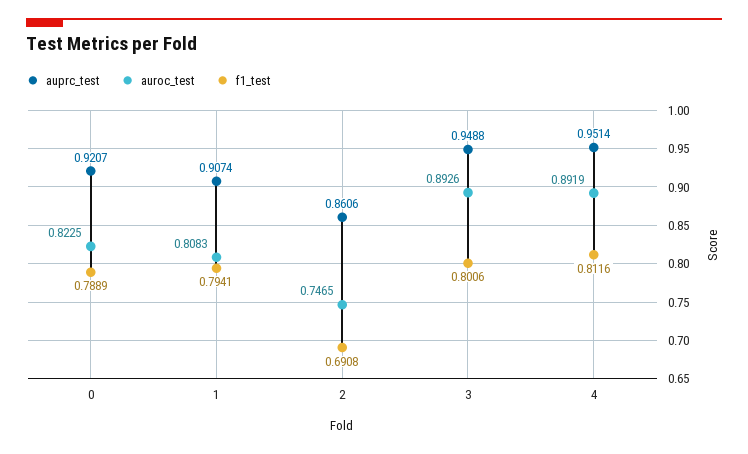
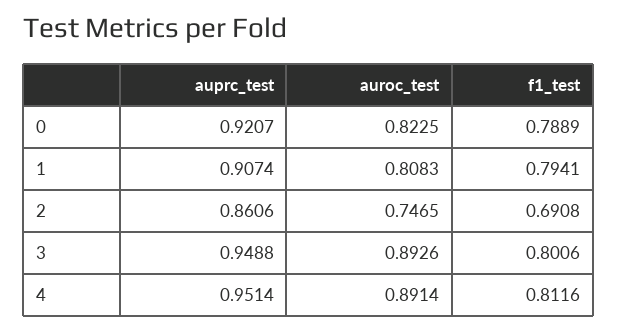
auroc_test, 4: 0.8919 -> 0.8914

